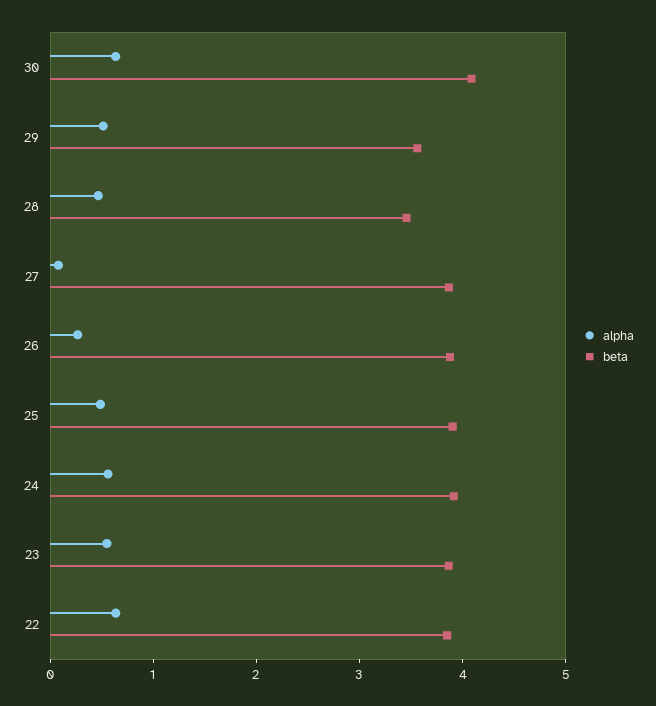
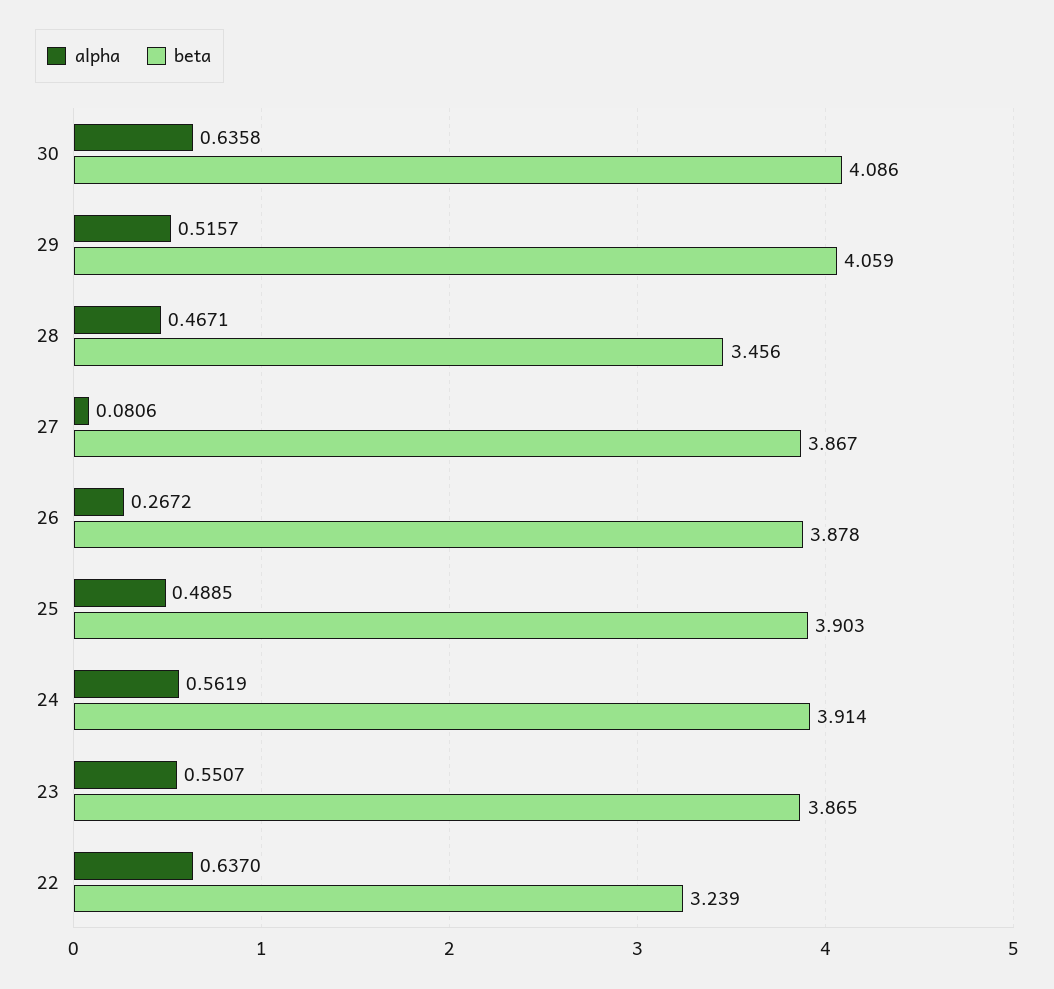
beta, 29: 3.6 -> 4.059
beta, 22: 3.8 -> 3.239

